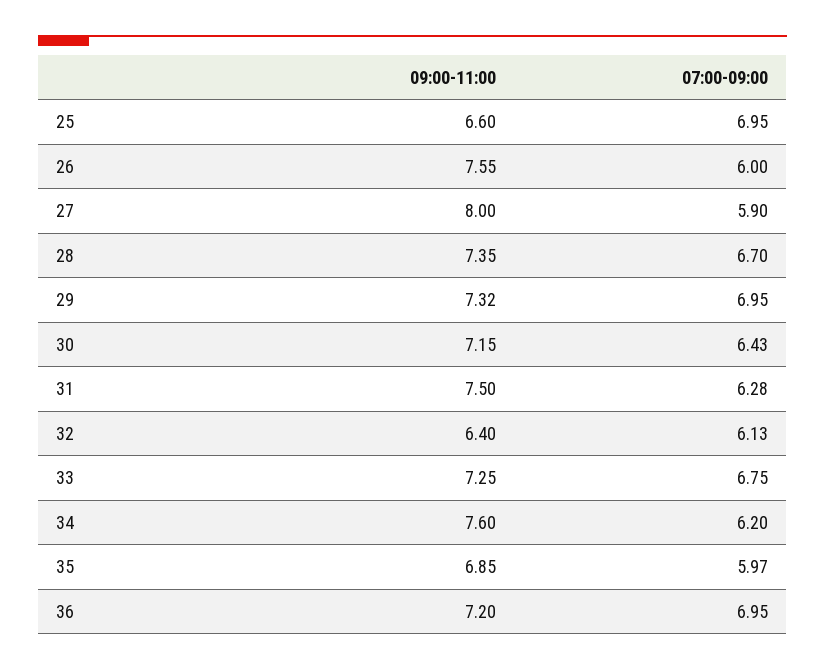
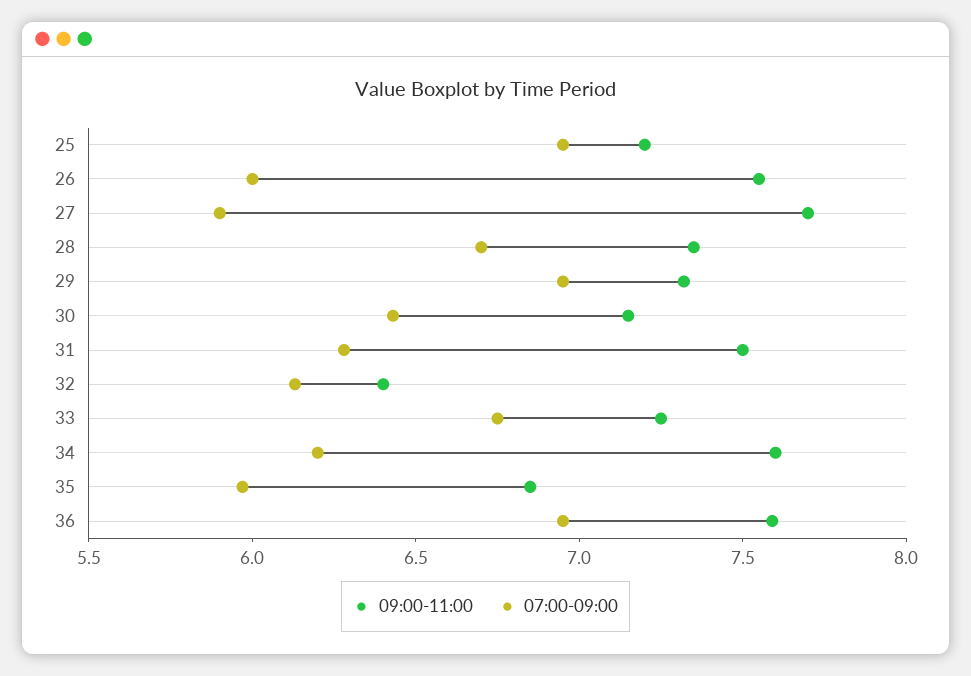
09:00-11:00, 25: 6.6 -> 7.2
09:00-11:00, 27: 8 -> 7.7
09:00-11:00, 36: 7.2 -> 7.6

